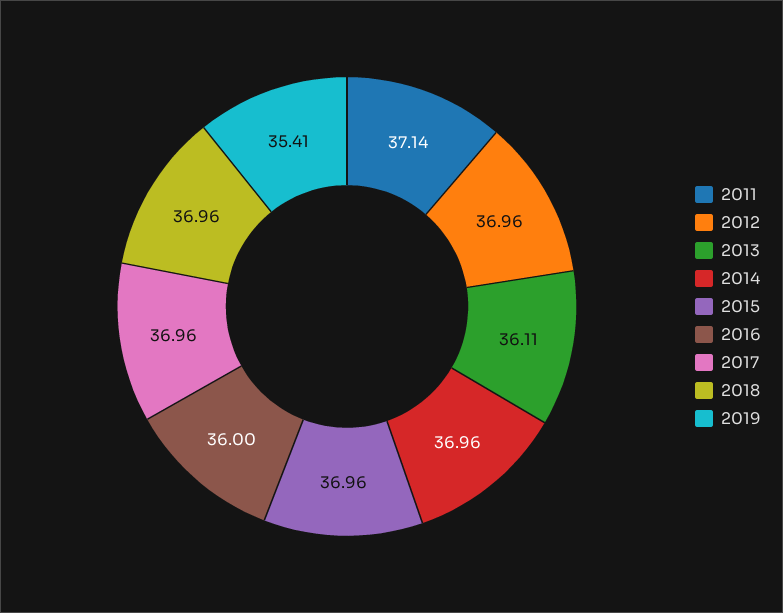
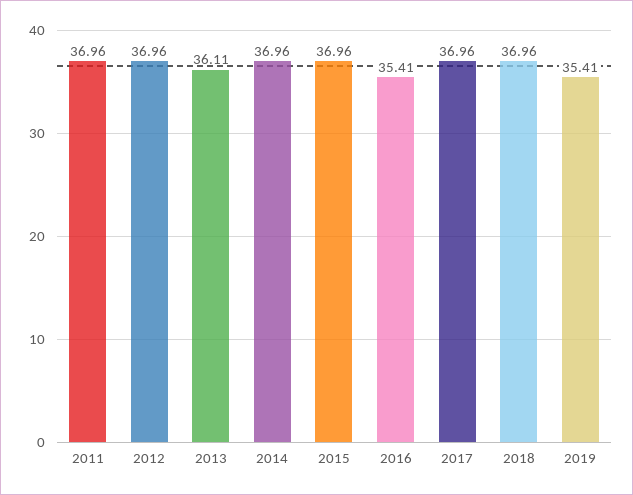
2011: 37.14 -> 36.96
2016: 36 -> 35.41

